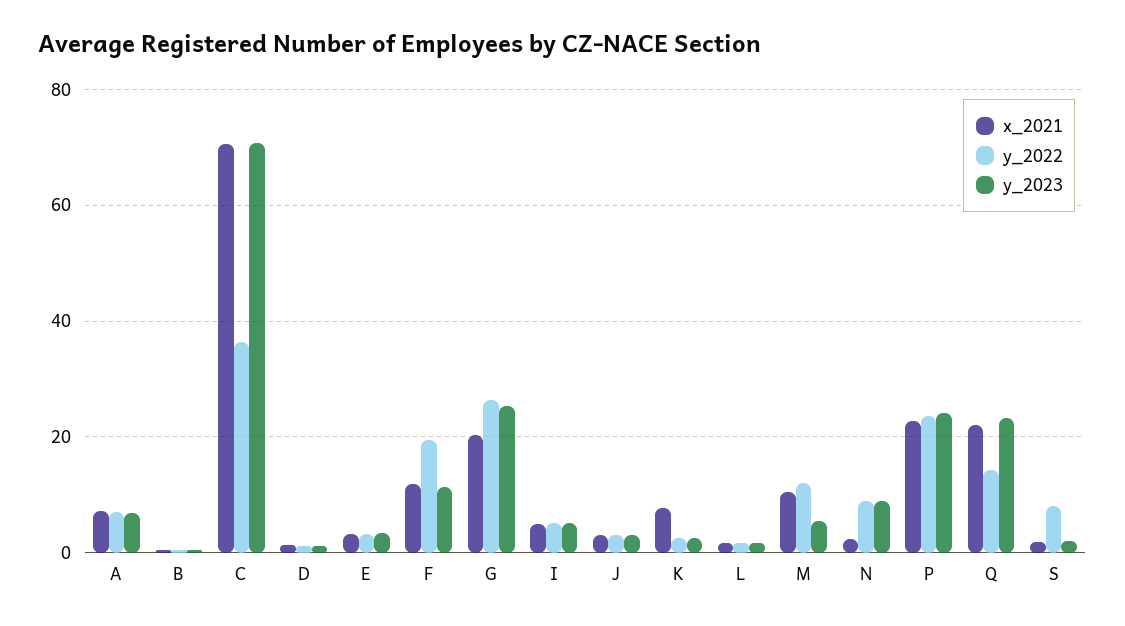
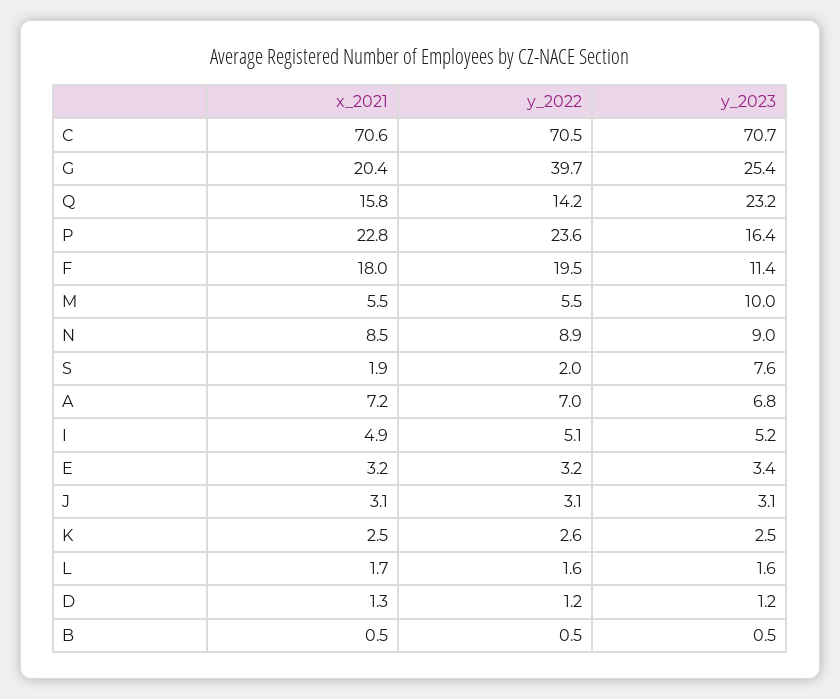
y_2022, C: 36 -> 70.5
x_2021, F: 12 -> 18
y_2022, G: 26 -> 39.7
x_2021, K: 8 -> 2.5
x_2021, M: 10 -> 5.5
y_2022, M: 12 -> 5.5
y_2023, M: 6 -> 10
x_2021, N: 2 -> 8.5
y_2023, P: 24 -> 16.4
x_2021, Q: 22 -> 15.8
y_2022, S: 8 -> 2
y_2023, S: 2 -> 7.6

